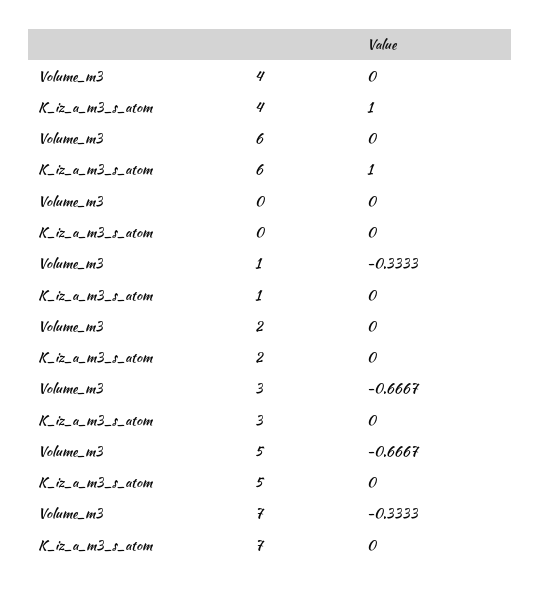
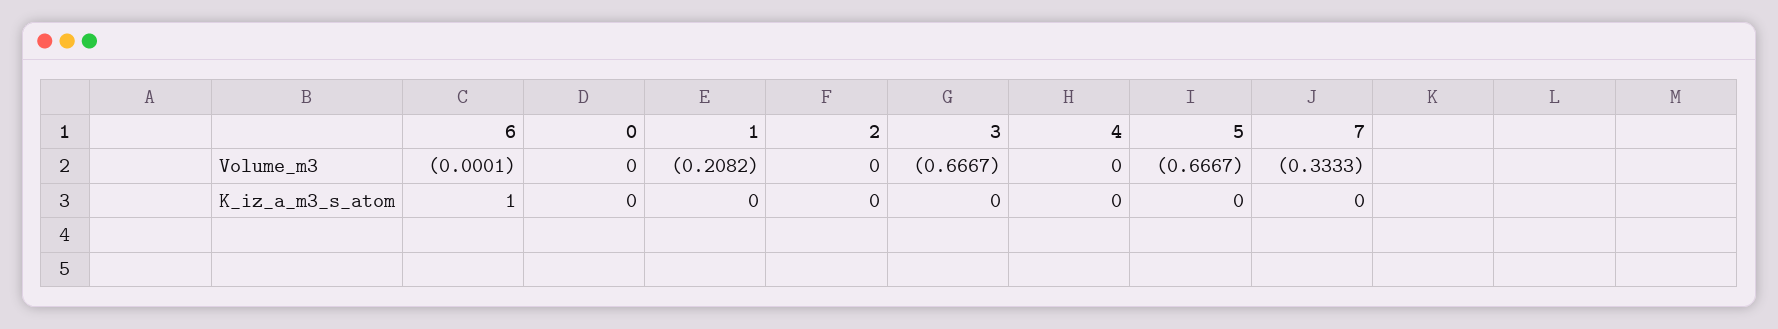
K_iz_a_m3_s_atom, 4: 1 -> 0
Volume_m3, 6: 0 -> -0.0001
Volume_m3, 1: -0.3333 -> -0.2082

